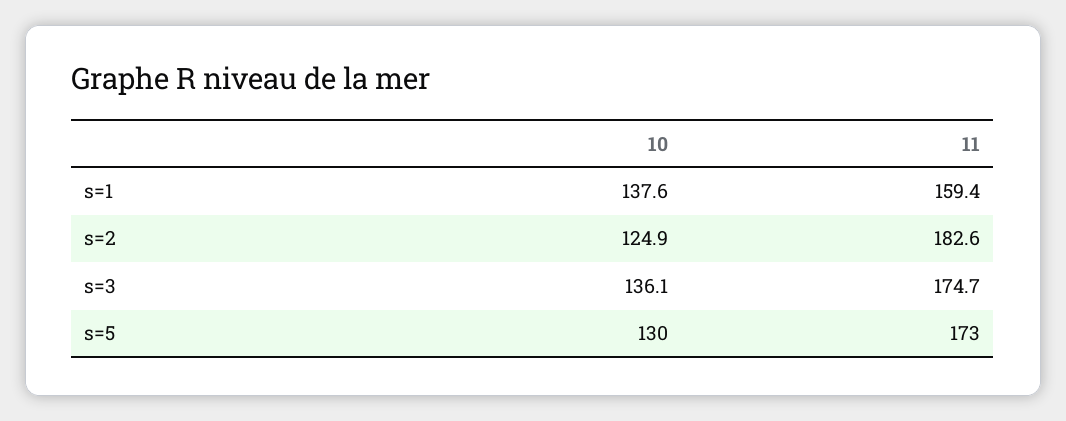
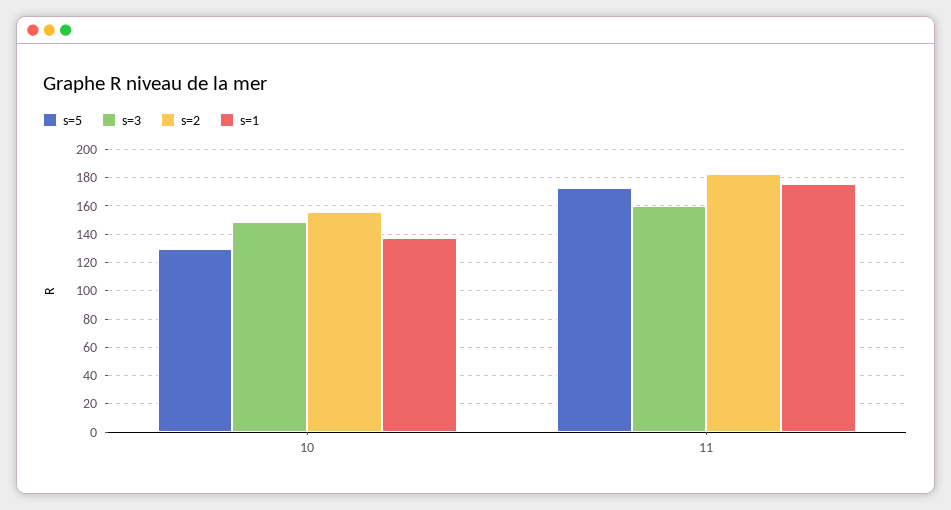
s=1, 11: 159.4 -> 175
s=2, 10: 124.9 -> 155
s=3, 10: 136.1 -> 150
s=3, 11: 174.7 -> 160

